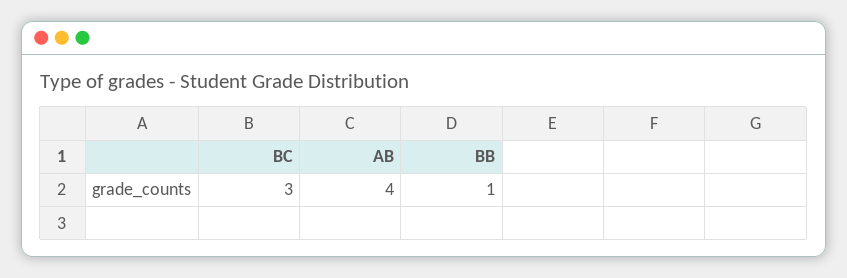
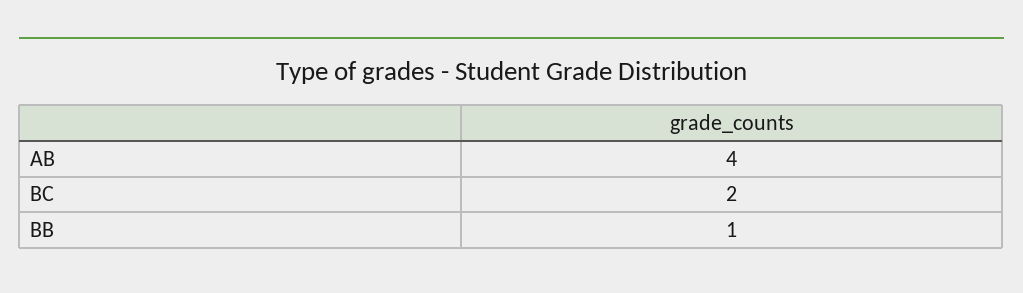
BC: 3 -> 2

